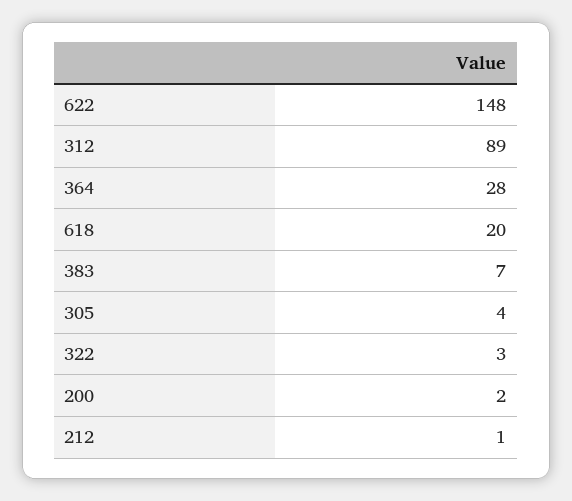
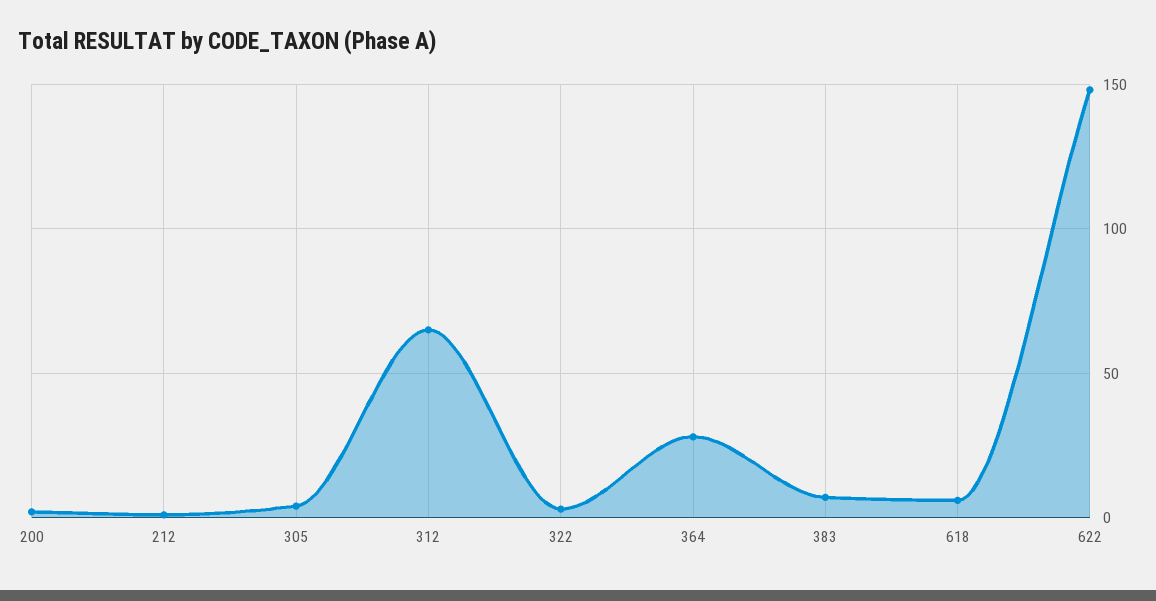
312: 89 -> 65
618: 20 -> 5

